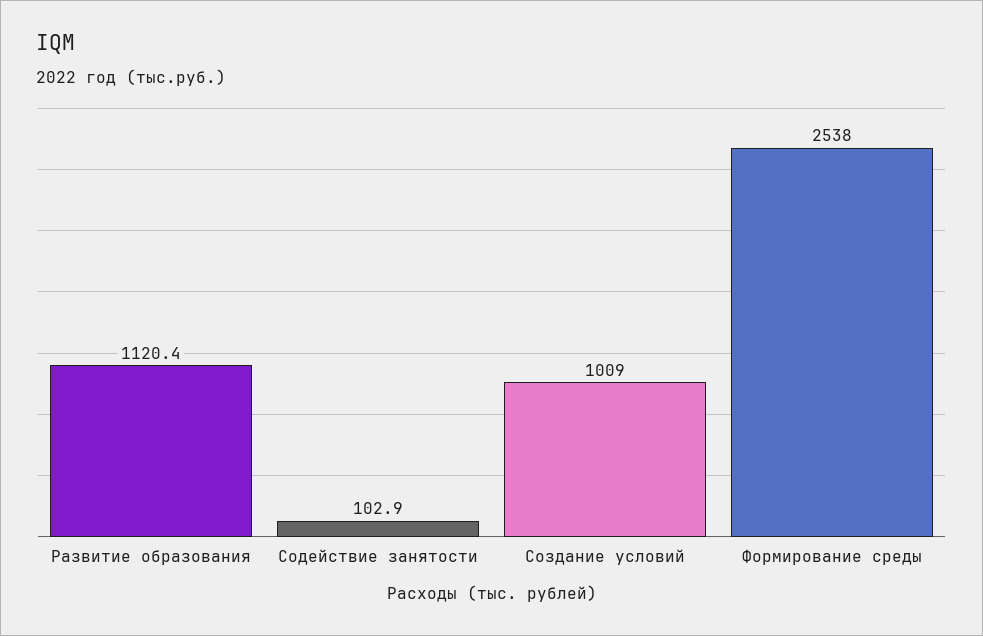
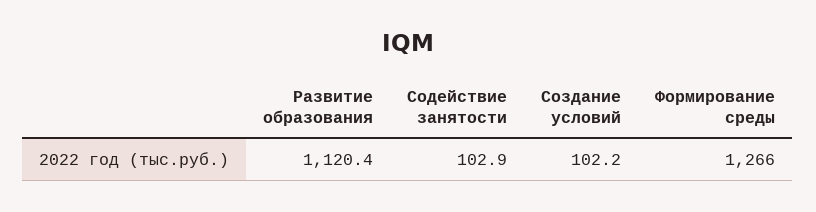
Создание условий: 1009 -> 102.2
Формирование среды: 2538 -> 1266

